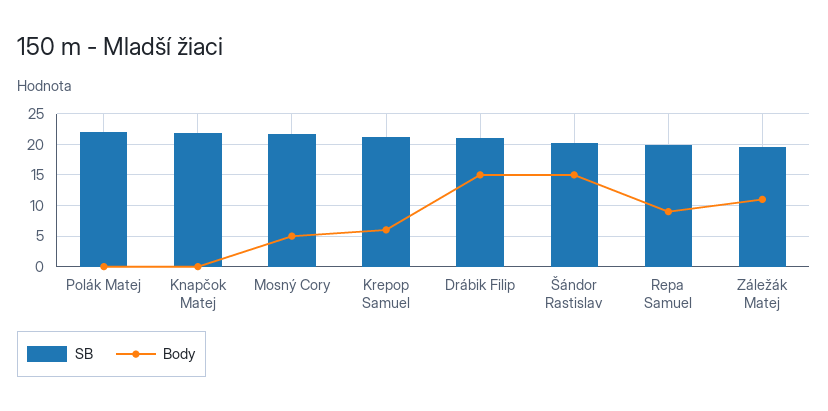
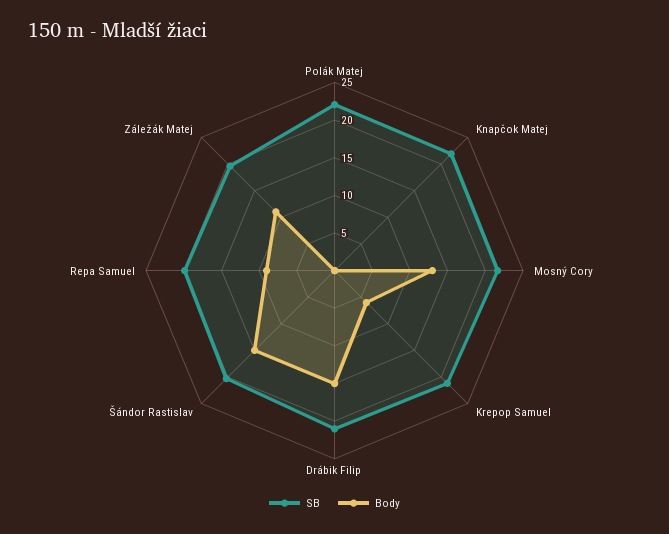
Body, Mosný Cory: 5 -> 12.5

